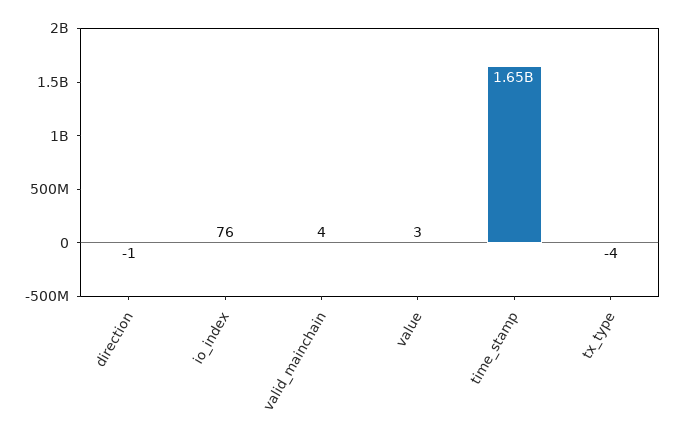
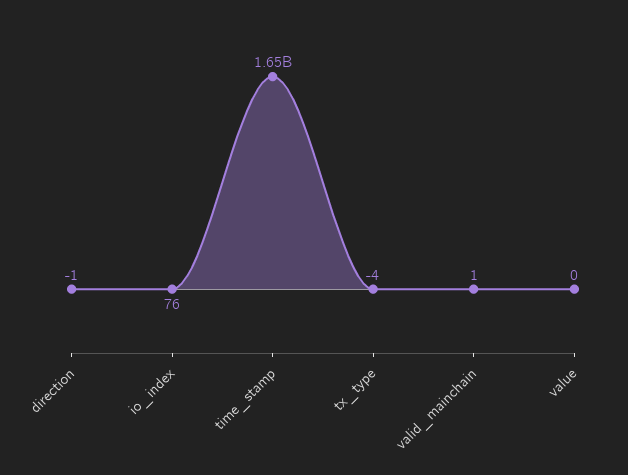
valid_mainchain: 4 -> 1
value: 3 -> 0

